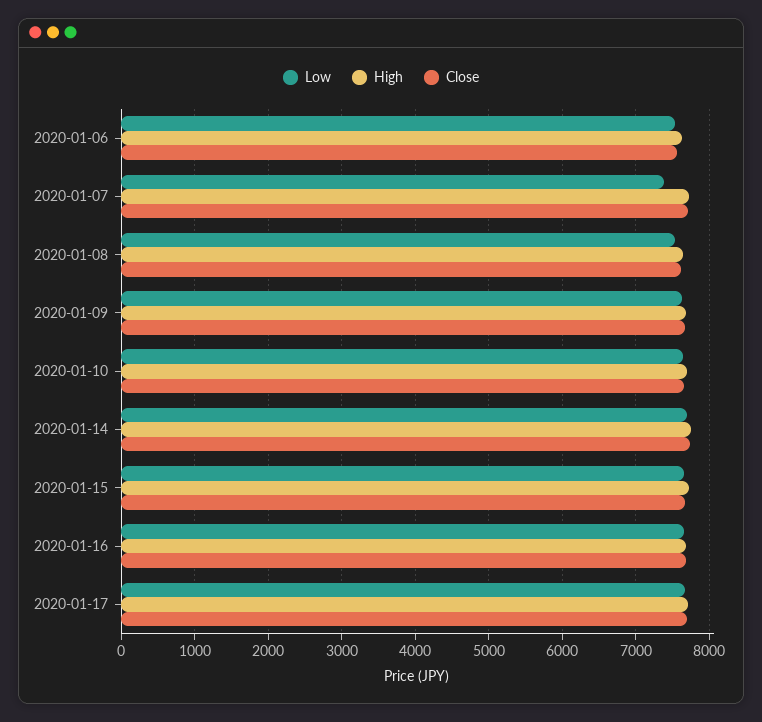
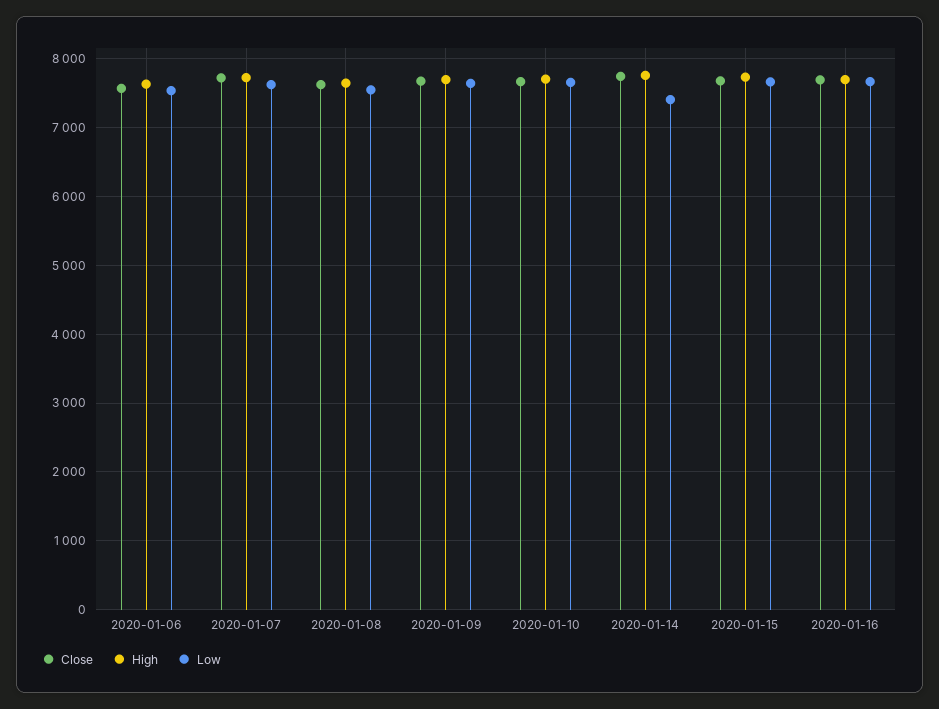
Low, 2020-01-07: 7400 -> 7600
Low, 2020-01-14: 7700 -> 7400
Low, 2020-01-17: 7700 -> none
High, 2020-01-17: 7700 -> none
Close, 2020-01-17: 7700 -> none

